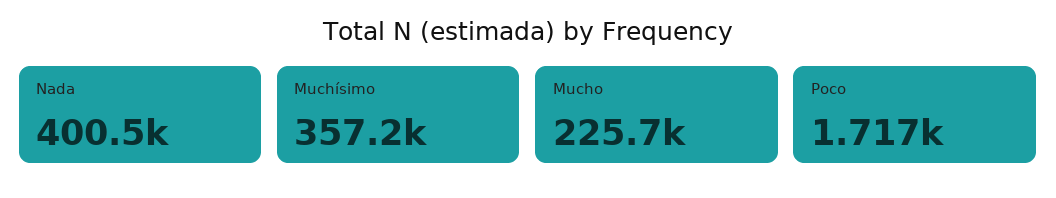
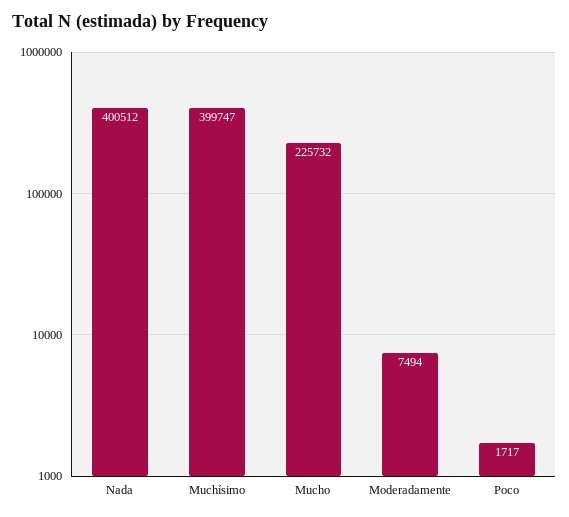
Muchísimo: 357200 -> 399747
Moderadamente: none -> 7494

